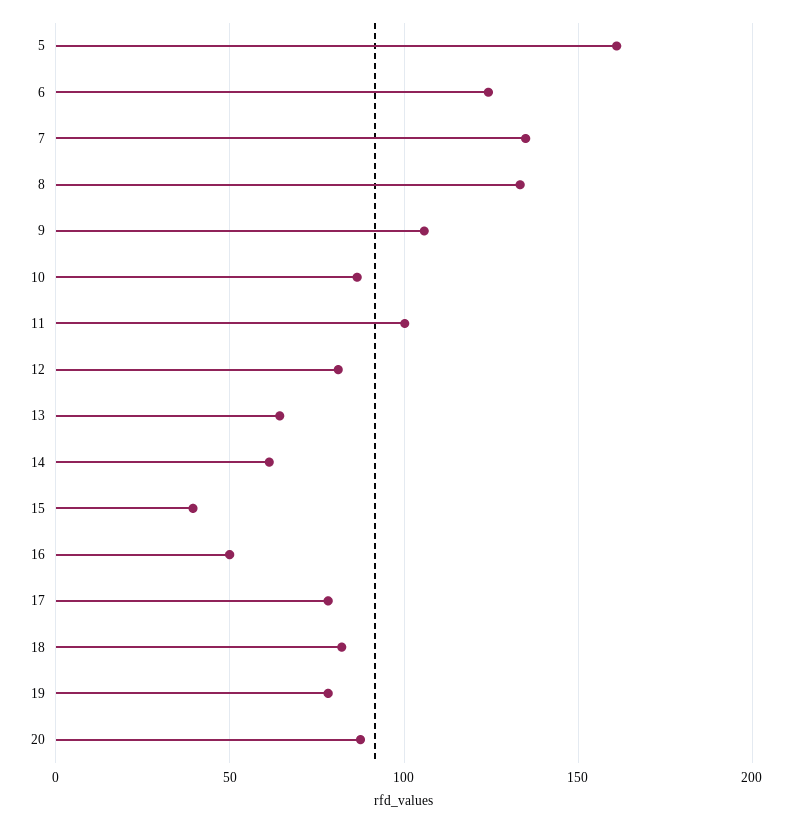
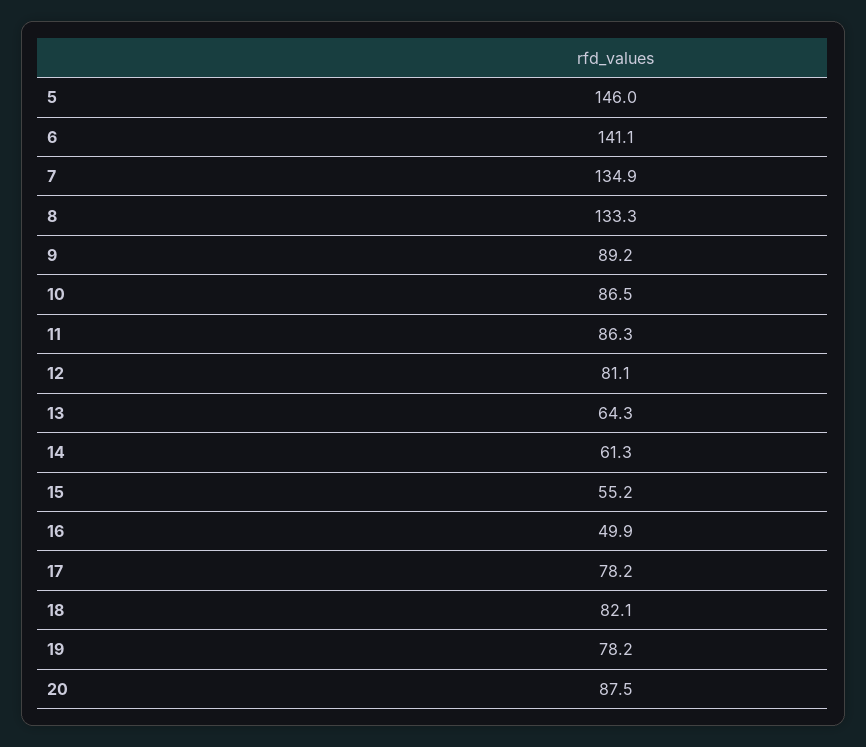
5: 160 -> 146
6: 125 -> 141.1
9: 105 -> 89.2
11: 100 -> 86.3
15: 40 -> 55.2

